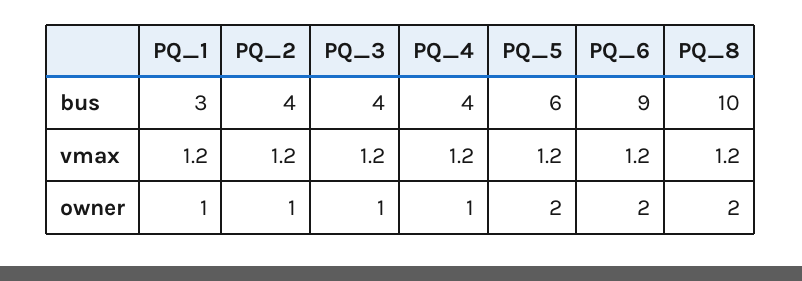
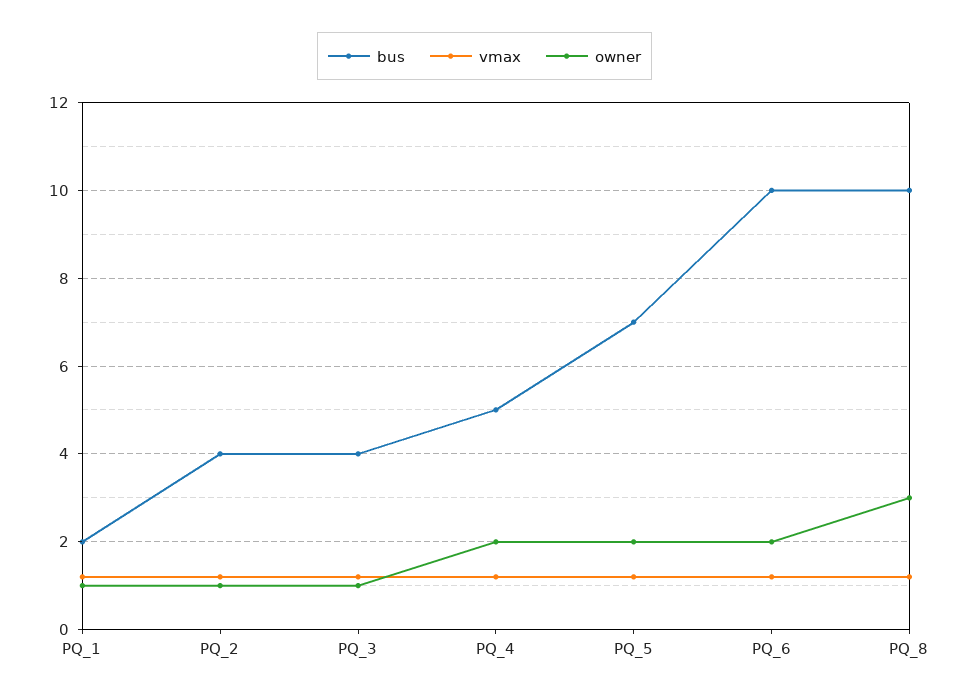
bus, PQ_1: 3 -> 2
bus, PQ_4: 4 -> 5
bus, PQ_5: 6 -> 7
bus, PQ_6: 9 -> 10
owner, PQ_4: 1 -> 2
owner, PQ_8: 2 -> 3

